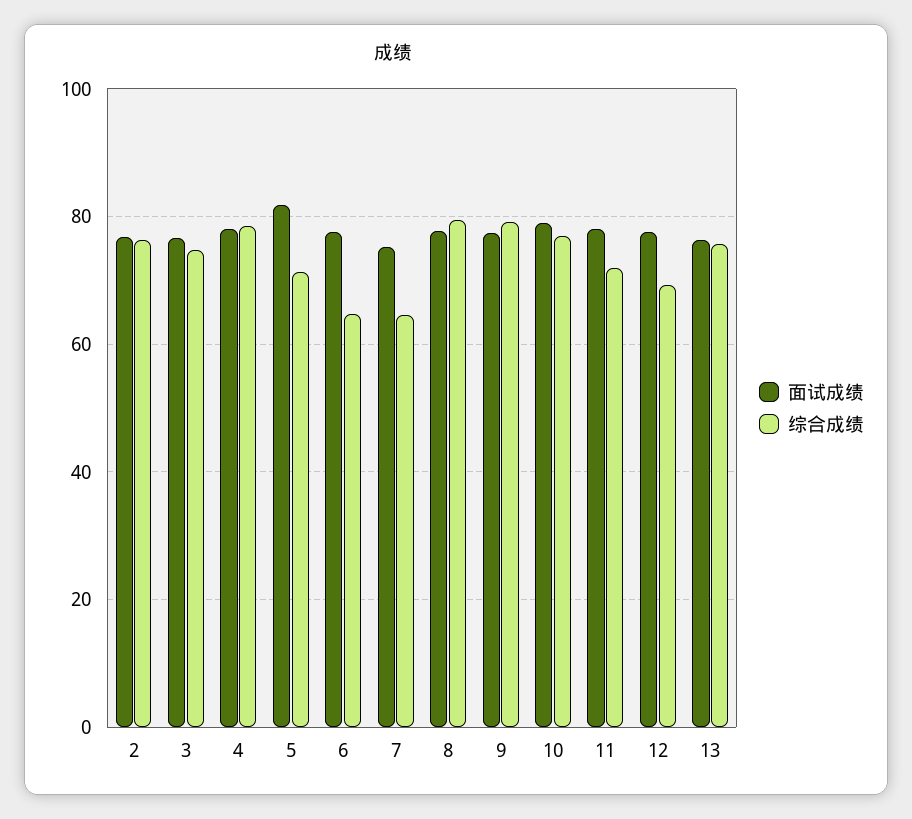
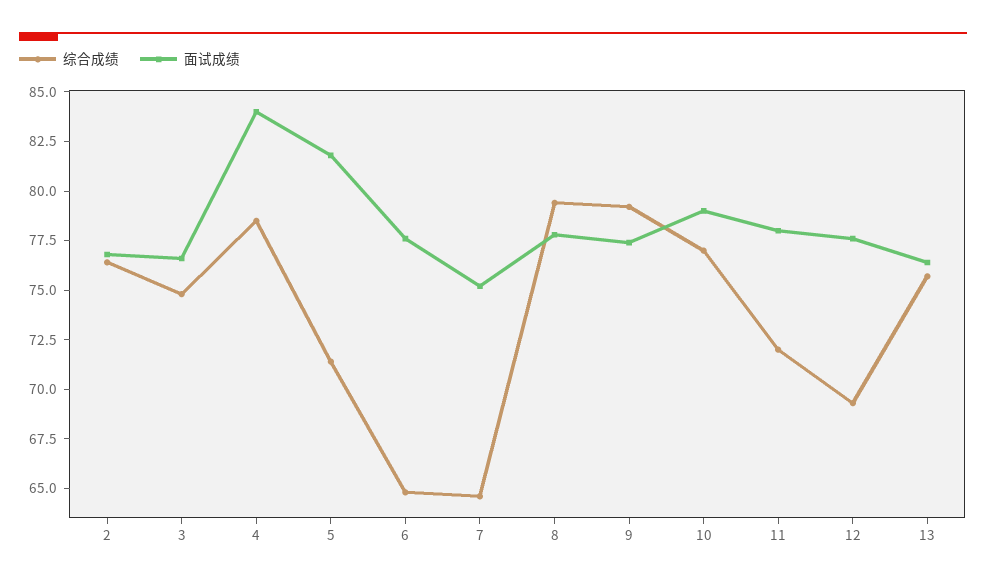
面试成绩, 4: 78 -> 84

